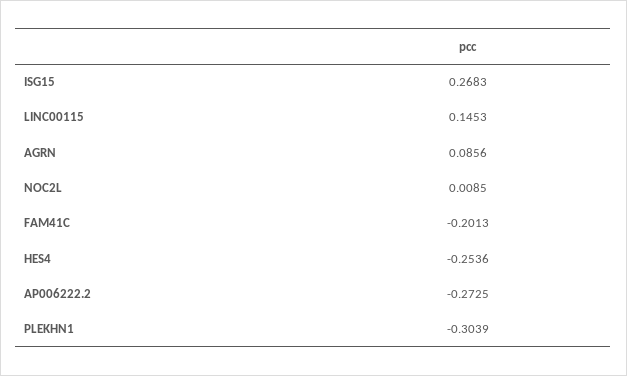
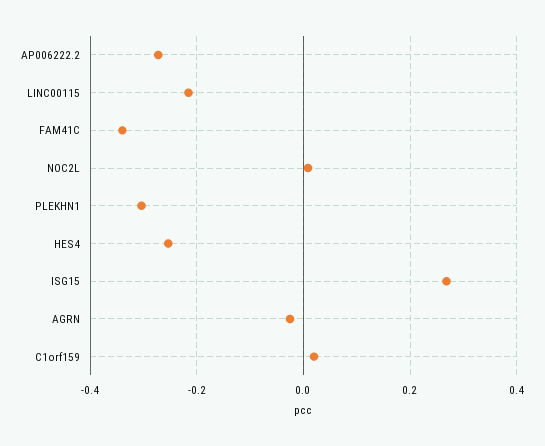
LINC00115: 0.1453 -> -0.22
AGRN: 0.0856 -> -0.02
FAM41C: -0.2013 -> -0.34
C1orf159: none -> 0.02

